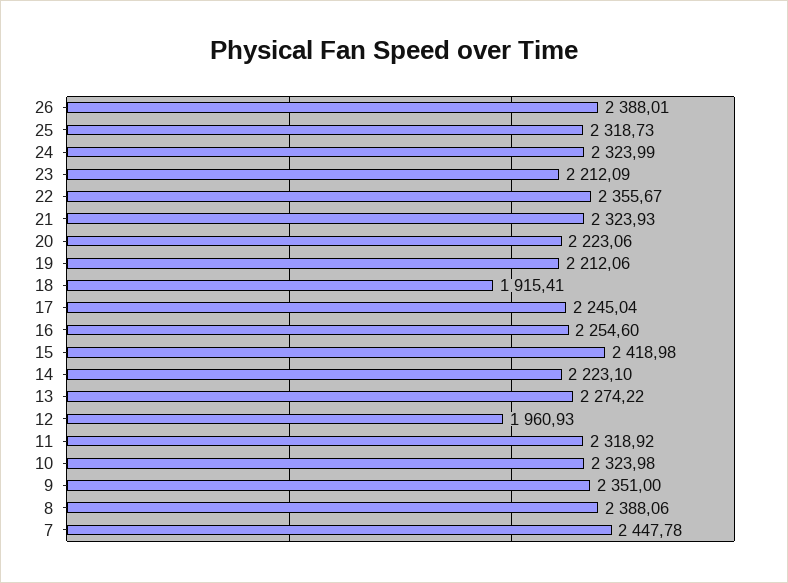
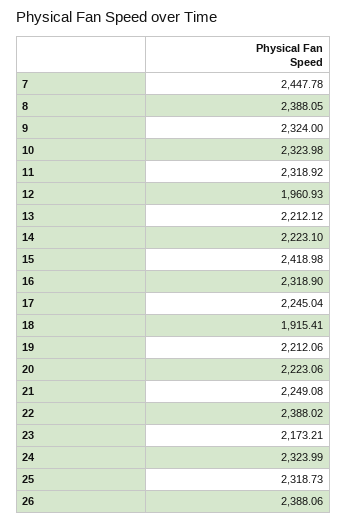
26: 2388.01 -> 2388.06
23: 2212.09 -> 2173.21
22: 2355.67 -> 2388.02
21: 2323.93 -> 2249.08
16: 2254.6 -> 2318.9
13: 2274.22 -> 2212.12
9: 2351 -> 2324
8: 2388.06 -> 2388.05

